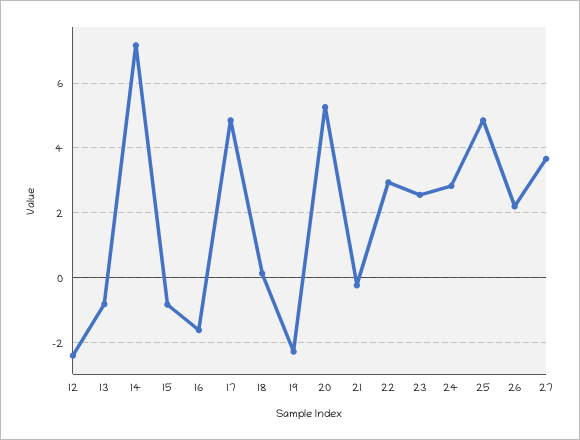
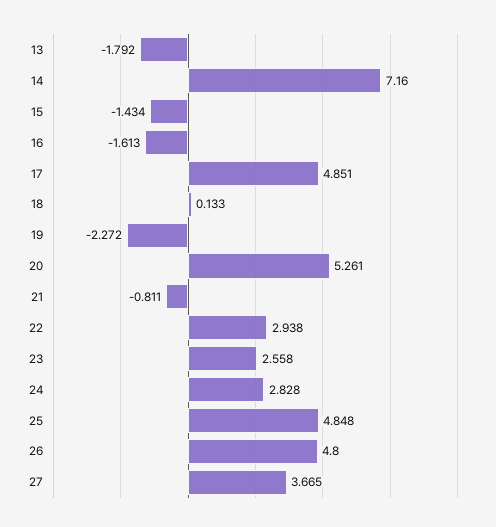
12: -2.4 -> none
13: -0.8 -> -1.792
15: -0.8 -> -1.434
21: -0.2 -> -0.811
26: 2.2 -> 4.8

